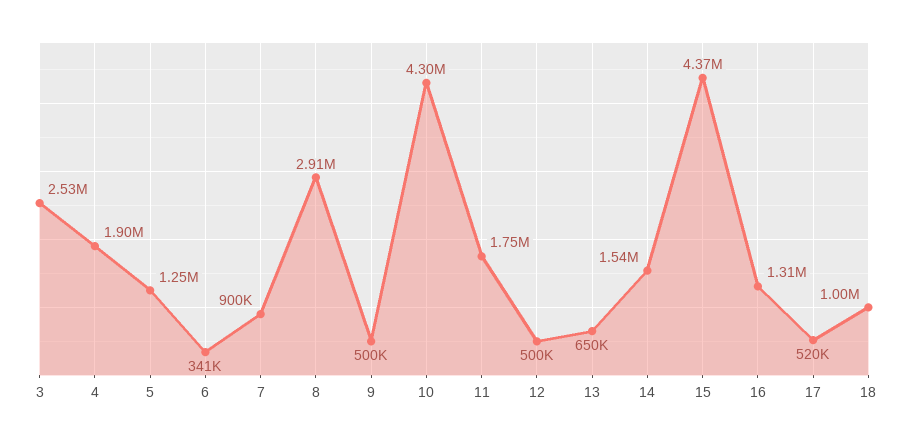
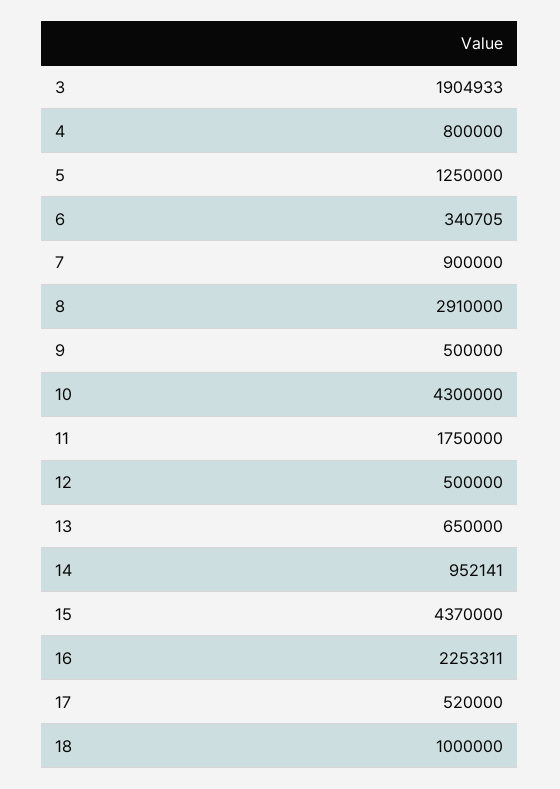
3: 2530000 -> 1904933
4: 1900000 -> 800000
14: 1540000 -> 952141
16: 1310000 -> 2253311

